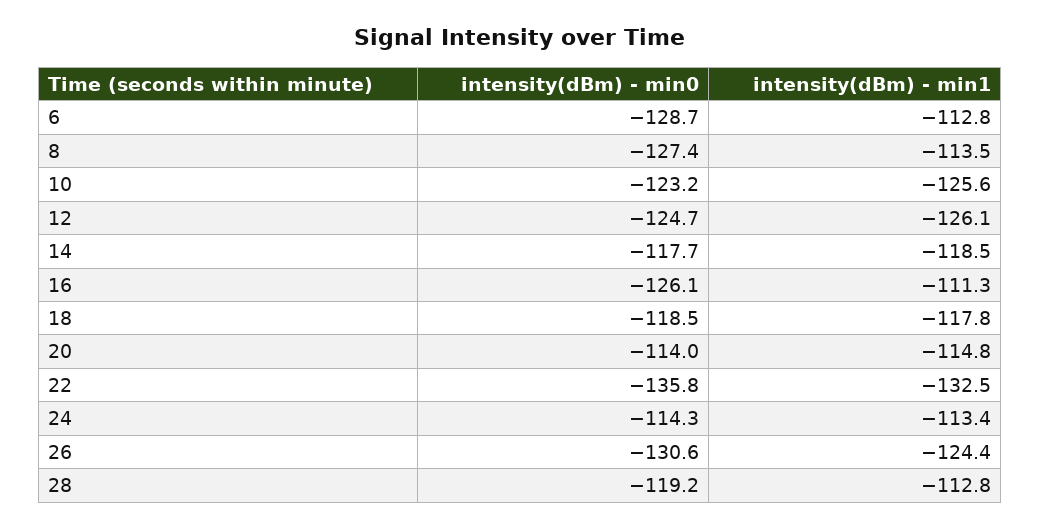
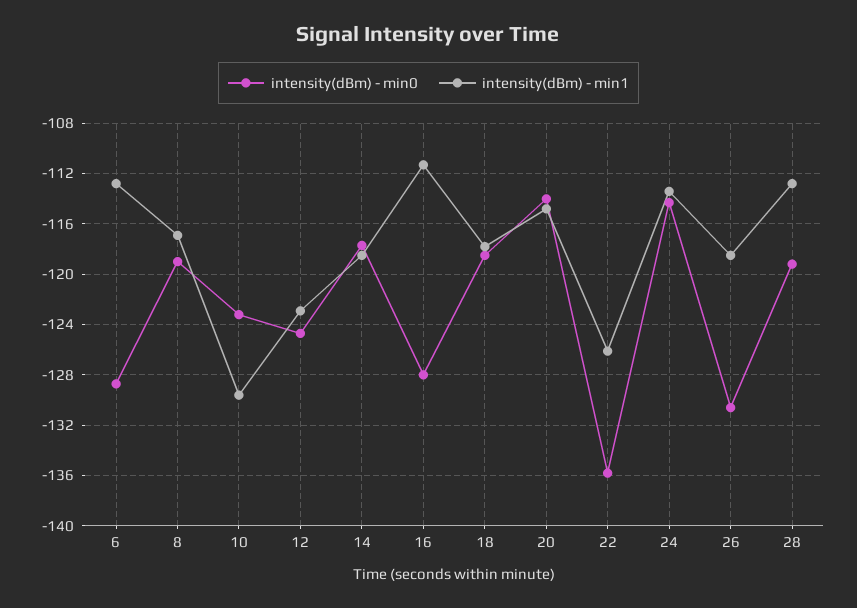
intensity(dBm) - min0, 8: -127.4 -> -119
intensity(dBm) - min1, 8: -113.5 -> -117
intensity(dBm) - min1, 10: -125.6 -> -129.5
intensity(dBm) - min1, 12: -126.1 -> -123
intensity(dBm) - min0, 16: -126.1 -> -128
intensity(dBm) - min1, 22: -132.5 -> -126
intensity(dBm) - min1, 26: -124.4 -> -118.5

